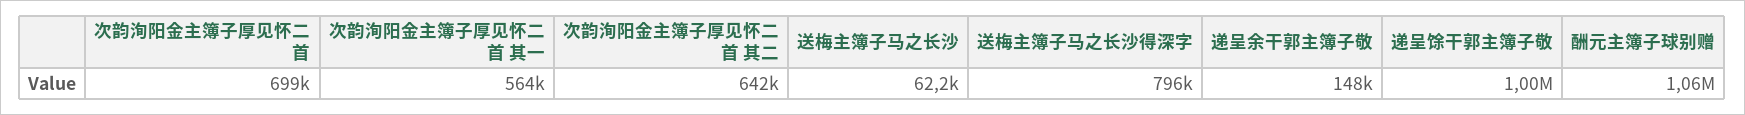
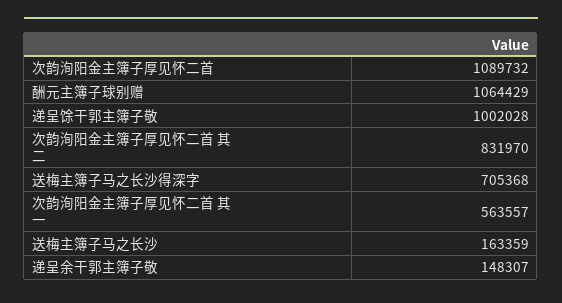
次韵洵阳金主簿子厚见怀二首: 699000 -> 1089732
次韵洵阳金主簿子厚见怀二首 其二: 642000 -> 831970
送梅主簿子马之长沙: 62200 -> 163359
送梅主簿子马之长沙得深字: 796000 -> 705368

